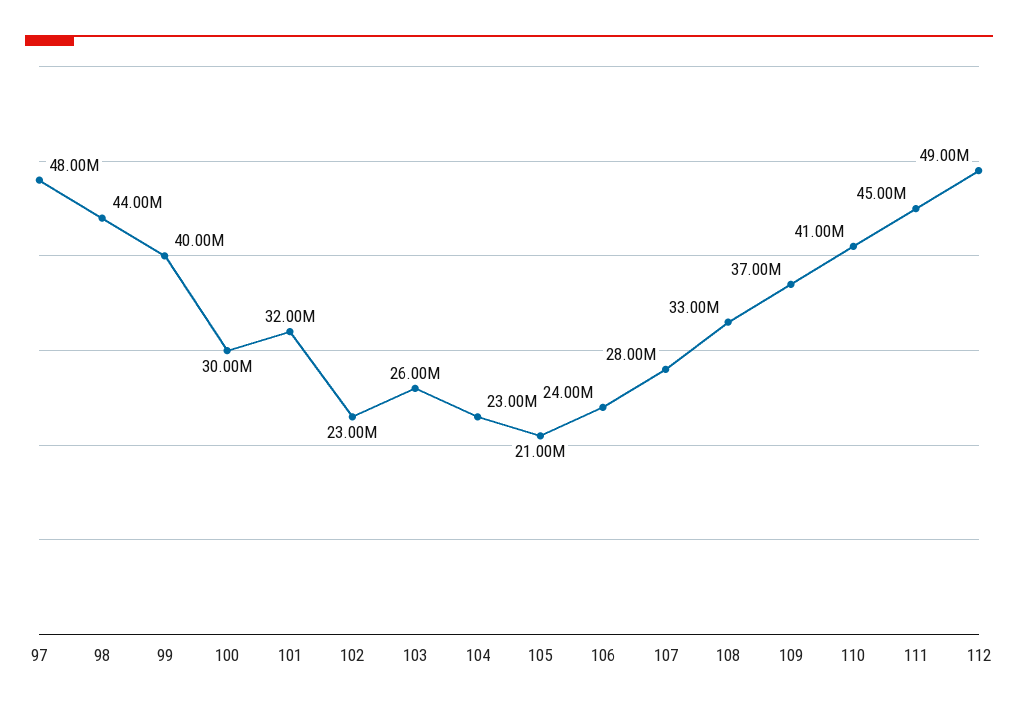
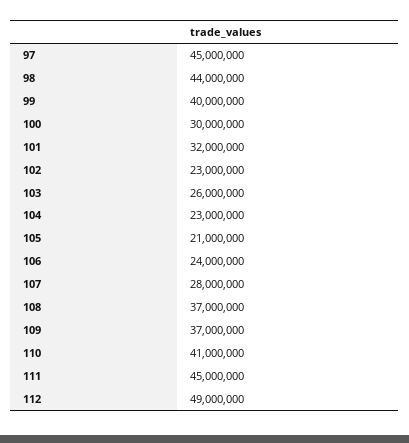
97: 48000000 -> 45000000
108: 33000000 -> 37000000

